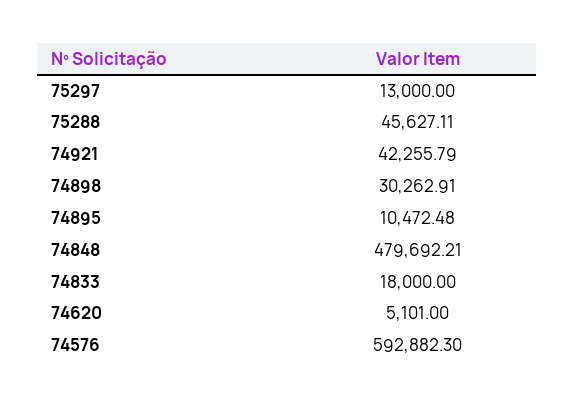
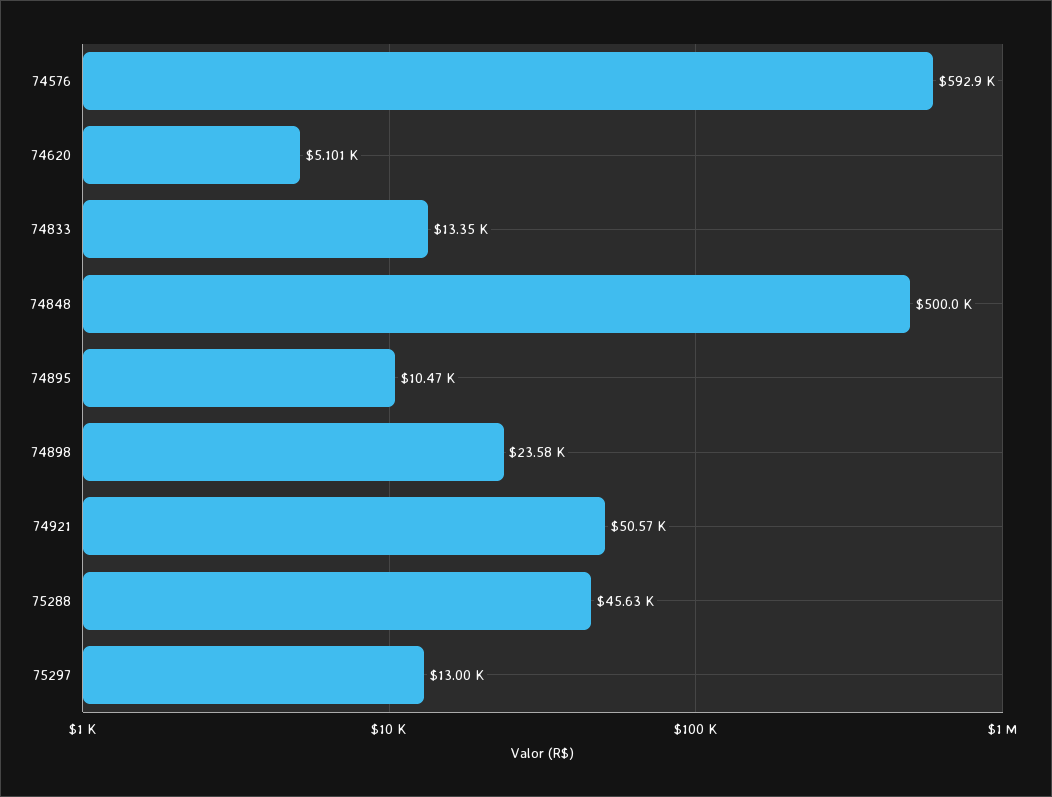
74921: 42255.79 -> 50570
74898: 30262.91 -> 23580
74848: 479692.21 -> 500000
74833: 18000 -> 13350

